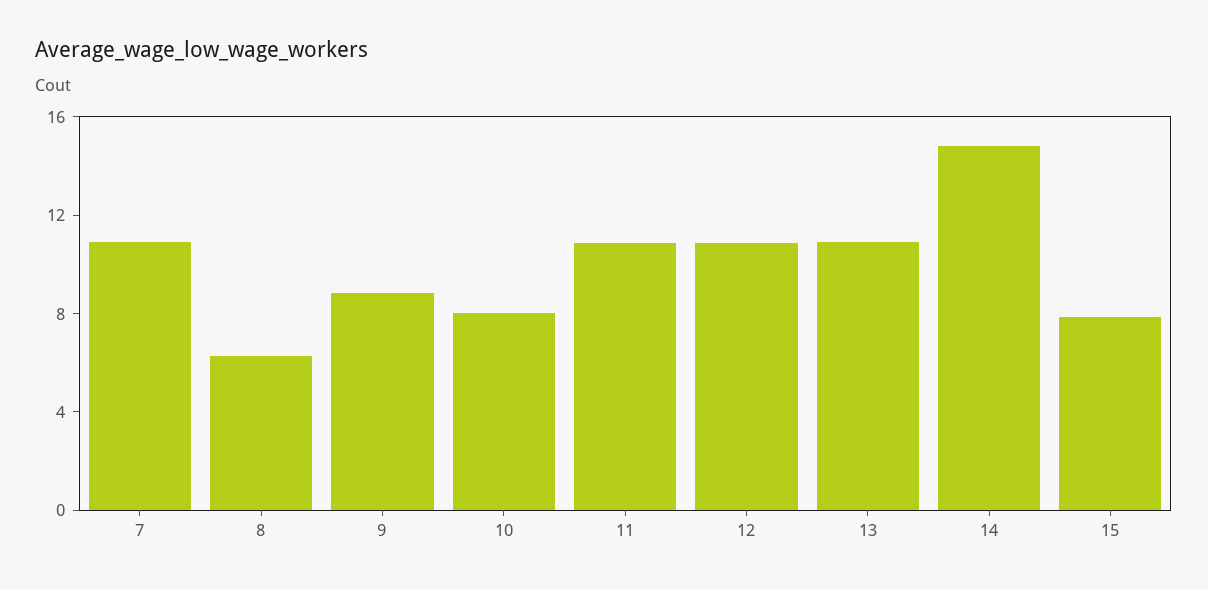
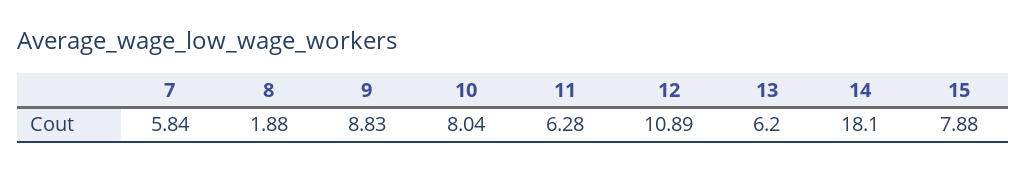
7: 11 -> 5.84
8: 6 -> 1.88
11: 11 -> 6.28
13: 11 -> 6.2
14: 15 -> 18.1

